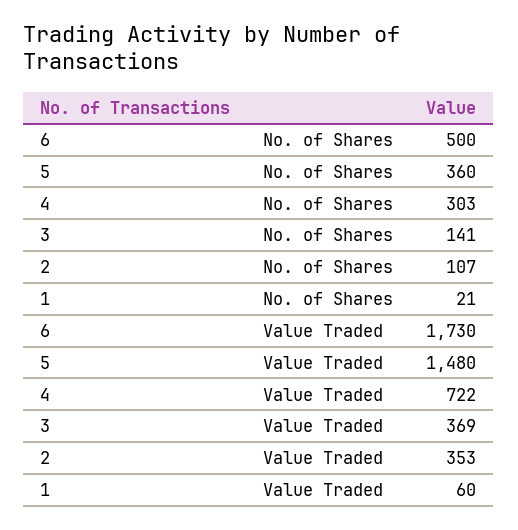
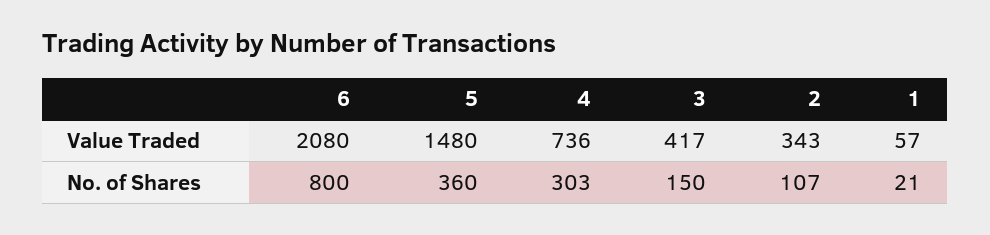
6, No. of Shares: 500 -> 800
3, No. of Shares: 141 -> 150
6, Value Traded: 1730 -> 2080
4, Value Traded: 722 -> 736
3, Value Traded: 369 -> 417
2, Value Traded: 353 -> 343
1, Value Traded: 60 -> 57

